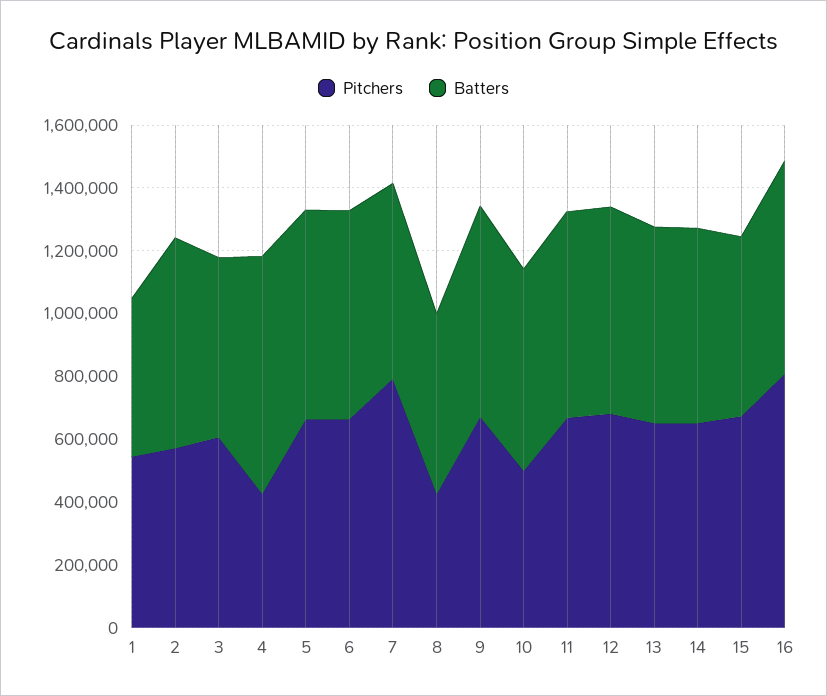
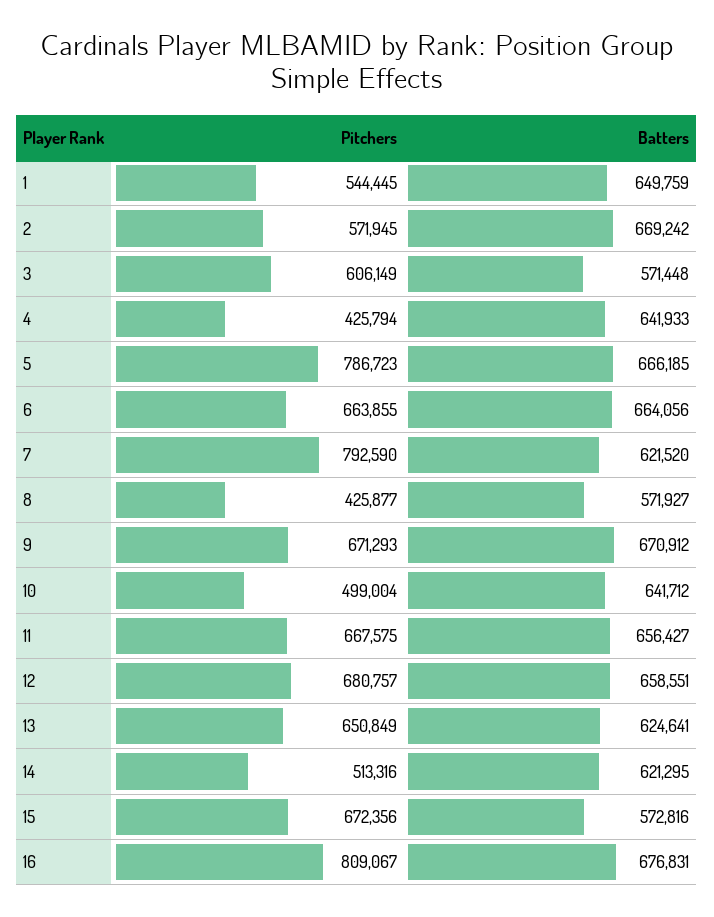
Batters, 1: 500000 -> 649759
Batters, 4: 750000 -> 641933
Pitchers, 5: 650000 -> 786723
Pitchers, 14: 650000 -> 513316

